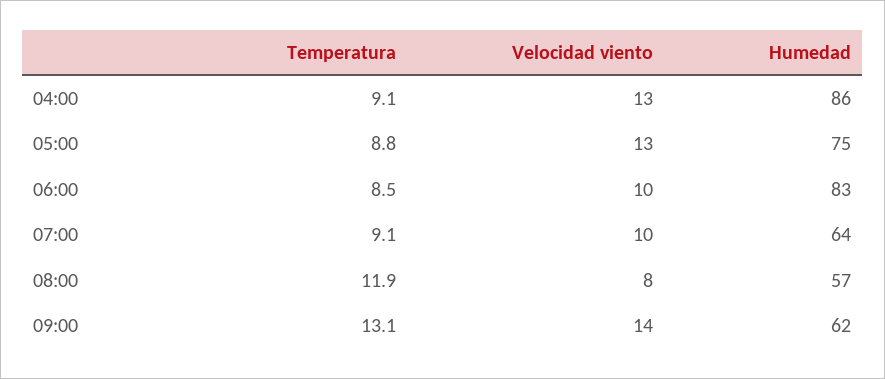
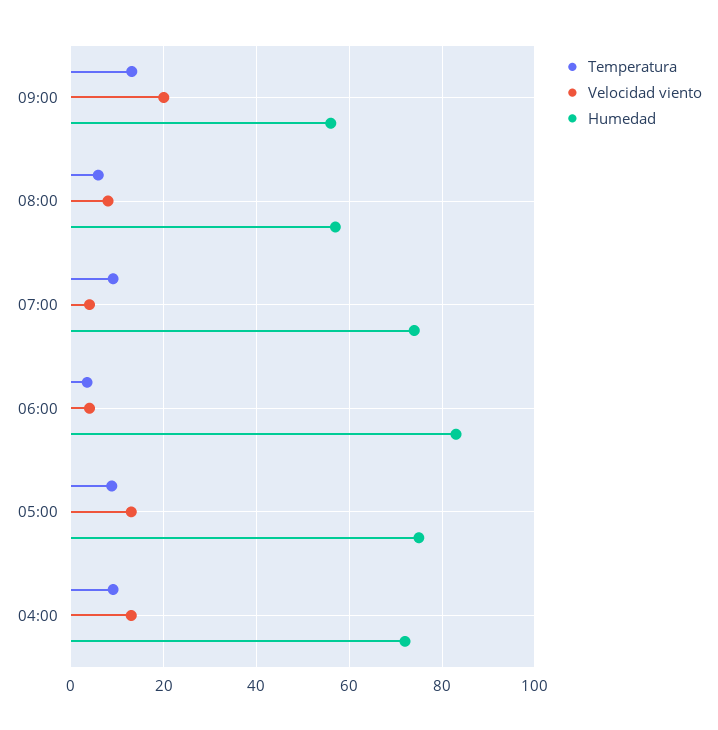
Humedad, 04:00: 86 -> 72
Temperatura, 06:00: 8.5 -> 4
Velocidad viento, 06:00: 10 -> 4
Velocidad viento, 07:00: 10 -> 4
Humedad, 07:00: 64 -> 74
Temperatura, 08:00: 11.9 -> 6
Velocidad viento, 09:00: 14 -> 20
Humedad, 09:00: 62 -> 56

